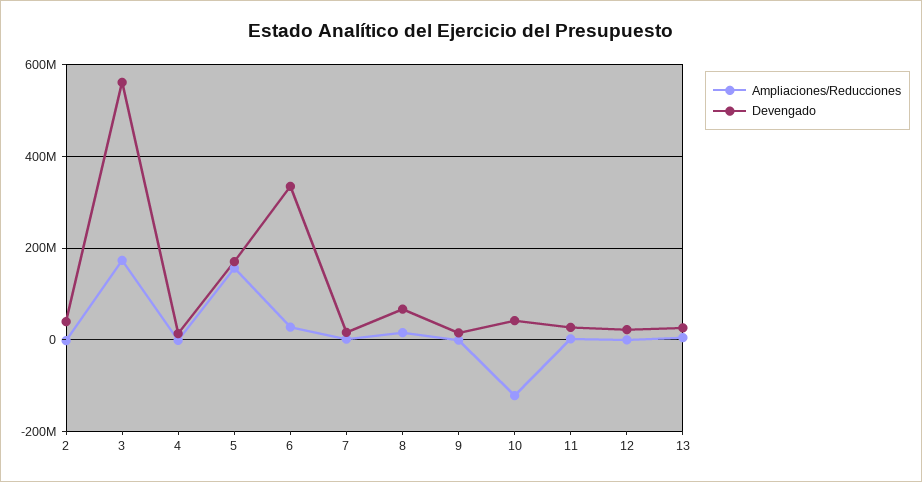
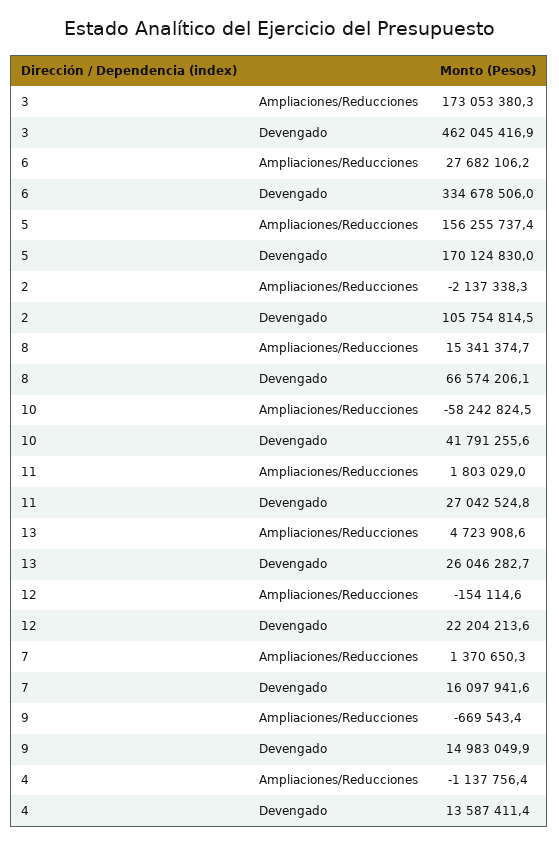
Devengado, 2: 40000000 -> 105754814.5
Devengado, 3: 560000000 -> 462045416.9
Ampliaciones/Reducciones, 10: -120000000 -> -58242824.5

